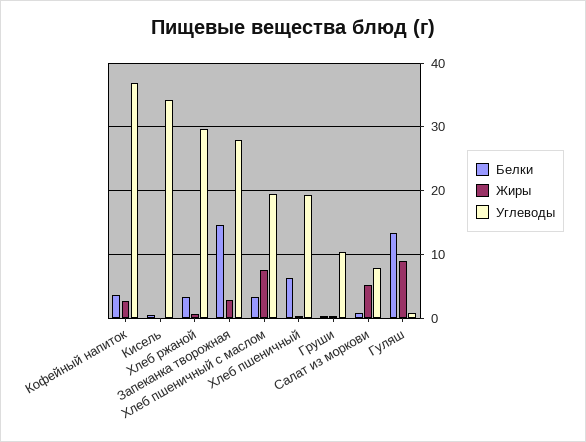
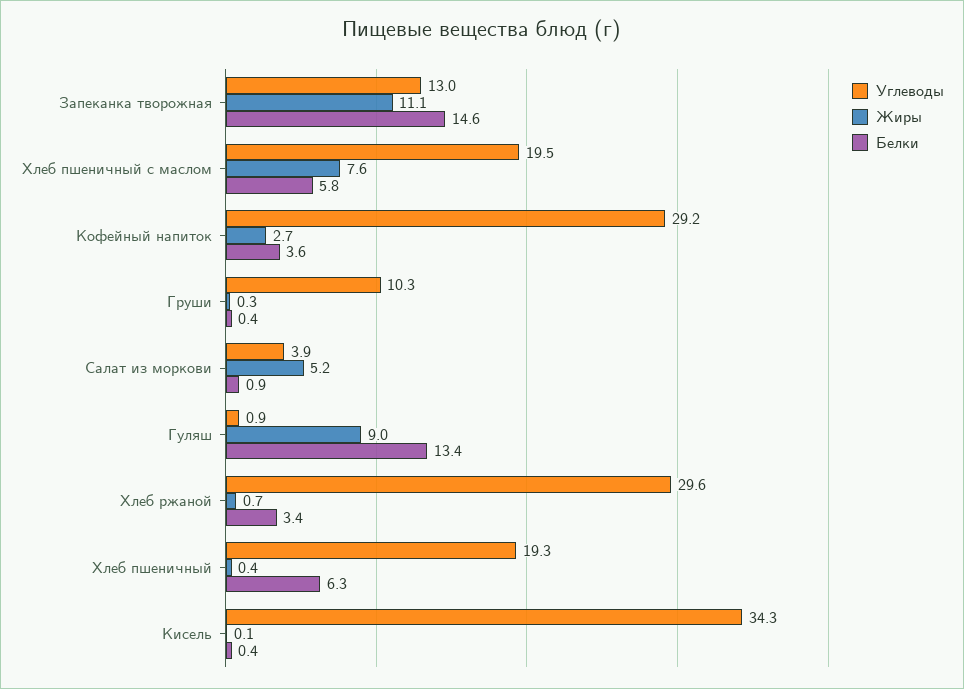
Углеводы, Кофейный напиток: 37 -> 29.2
Жиры, Запеканка творожная: 3 -> 11.1
Углеводы, Запеканка творожная: 28 -> 13
Белки, Хлеб пшеничный с маслом: 3 -> 5.8
Углеводы, Салат из моркови: 8 -> 3.9

